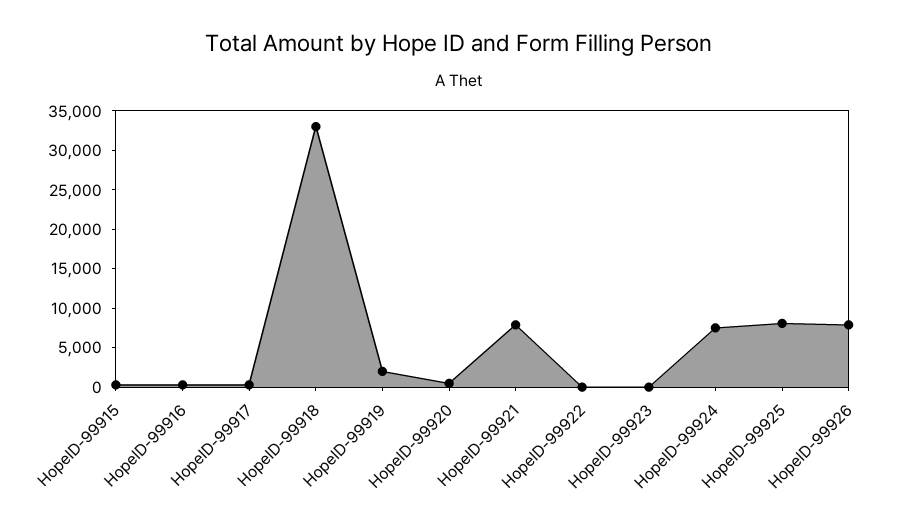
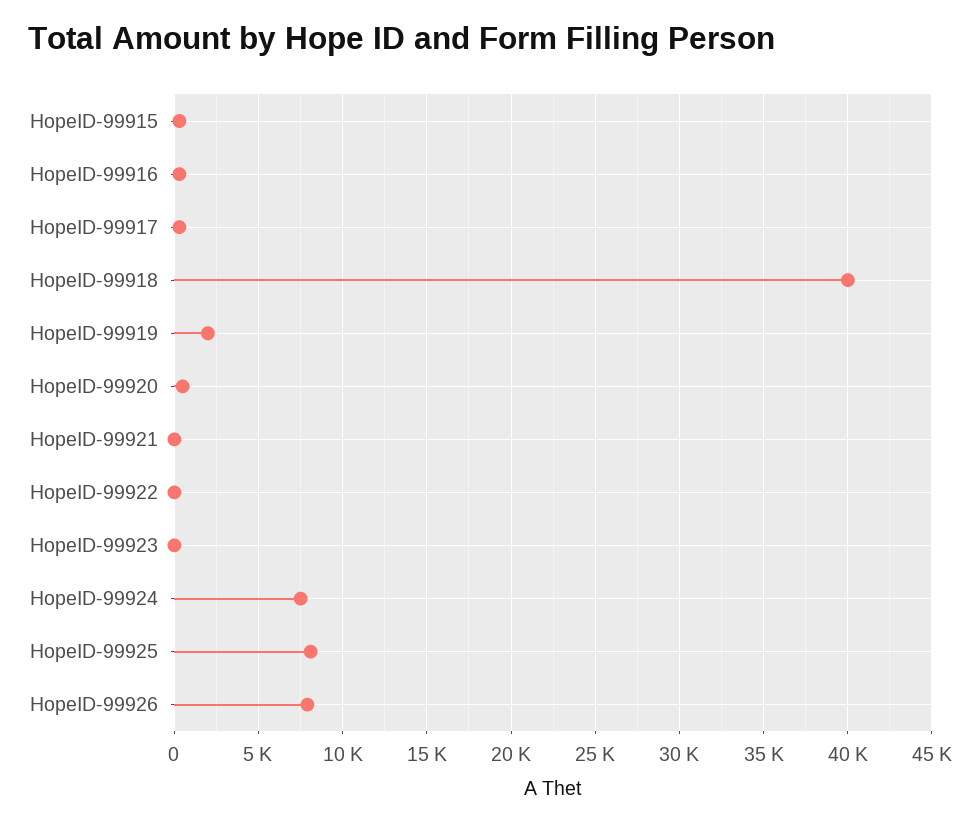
HopeID-99918: 32500 -> 40000
HopeID-99921: 7500 -> 0

